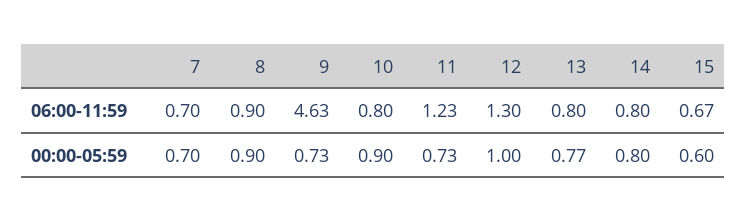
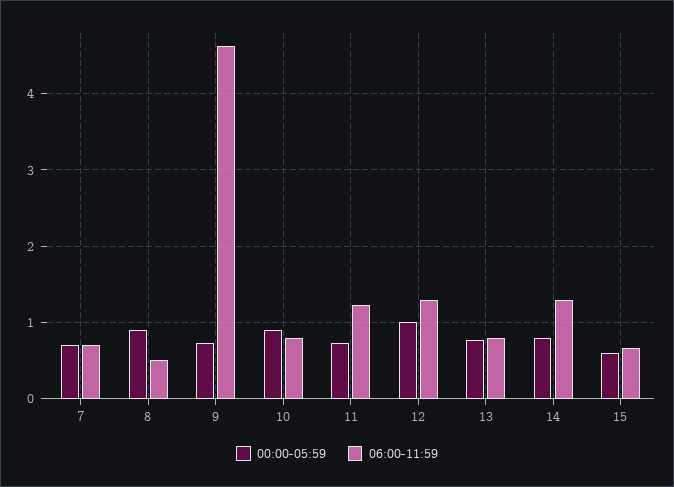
06:00-11:59, 8: 0.9 -> 0.5
06:00-11:59, 14: 0.8 -> 1.3

